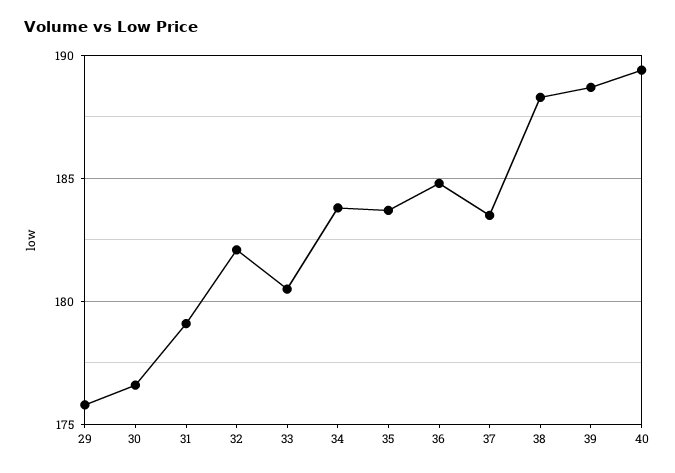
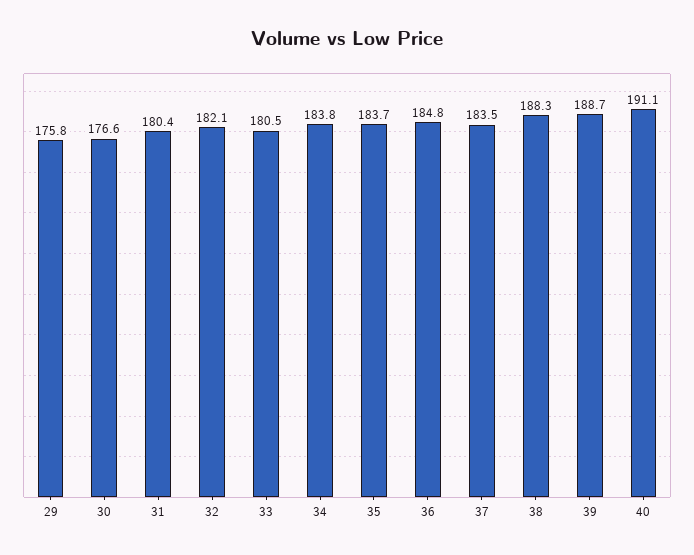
31: 179 -> 180.4
40: 189.5 -> 191.1

